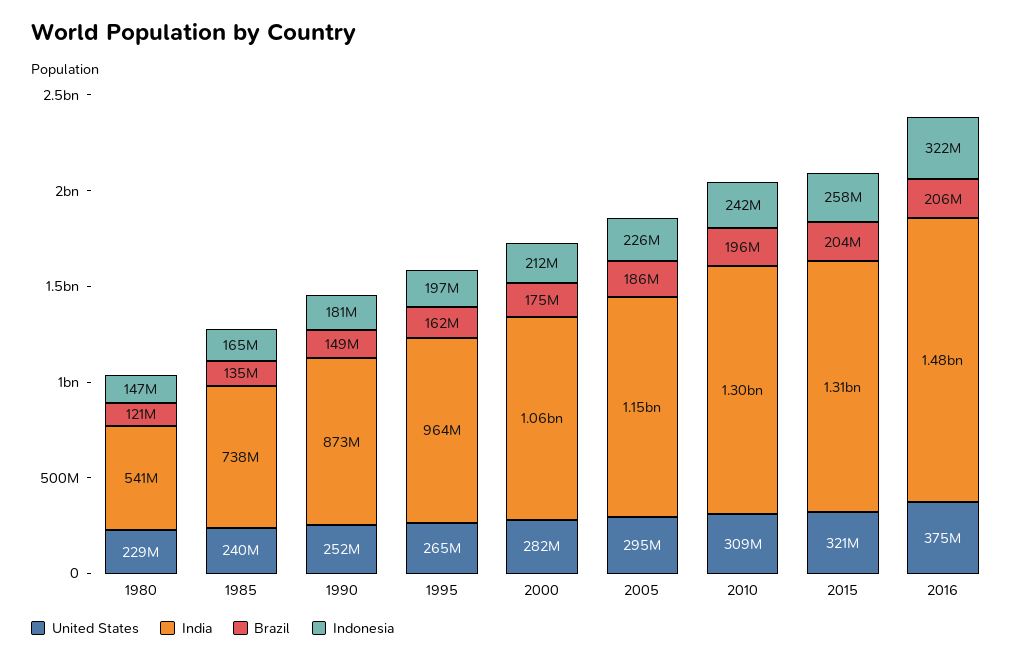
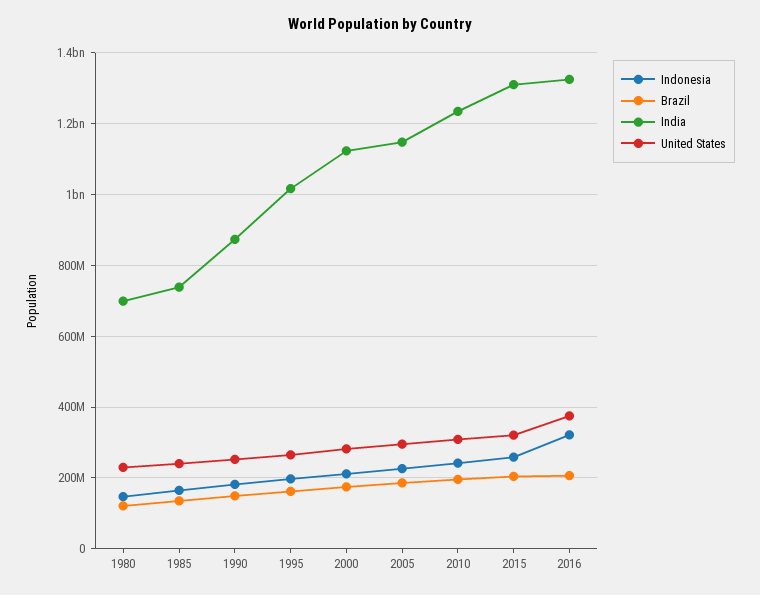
India, 1980: 541000000 -> 700000000
India, 1995: 964000000 -> 1020000000
India, 2000: 1060000000 -> 1120000000
India, 2010: 1300000000 -> 1240000000
India, 2016: 1480000000 -> 1320000000

